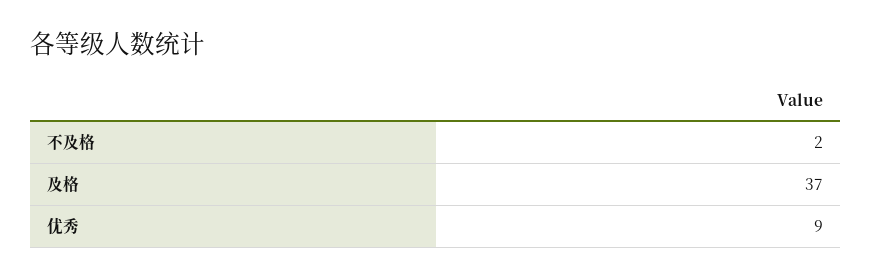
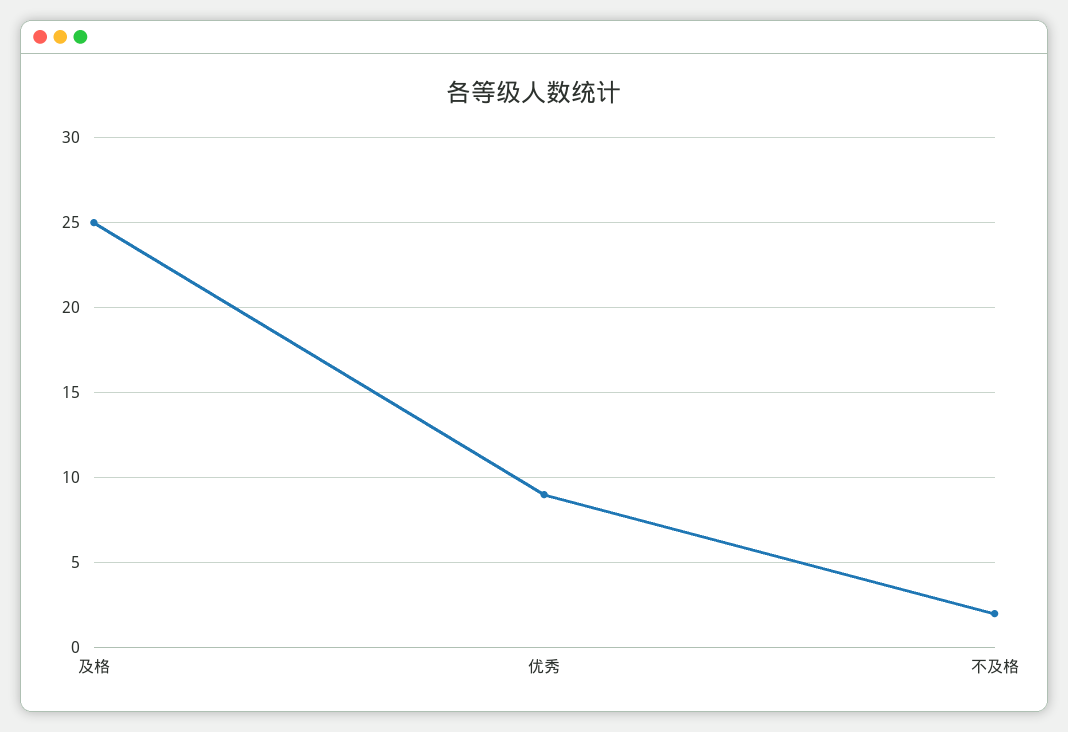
及格: 37 -> 25

